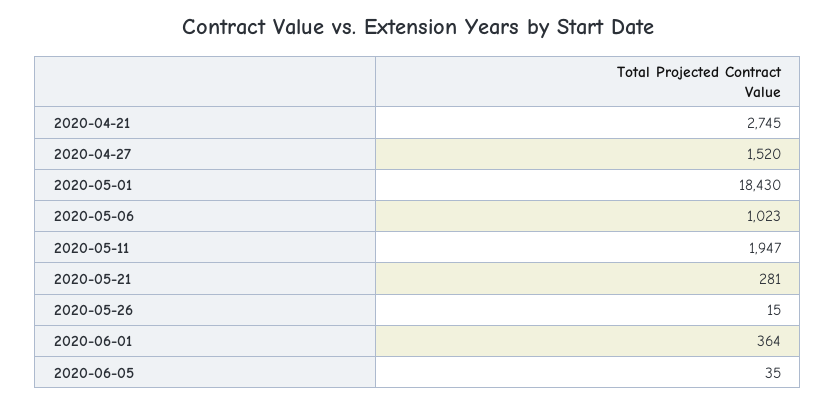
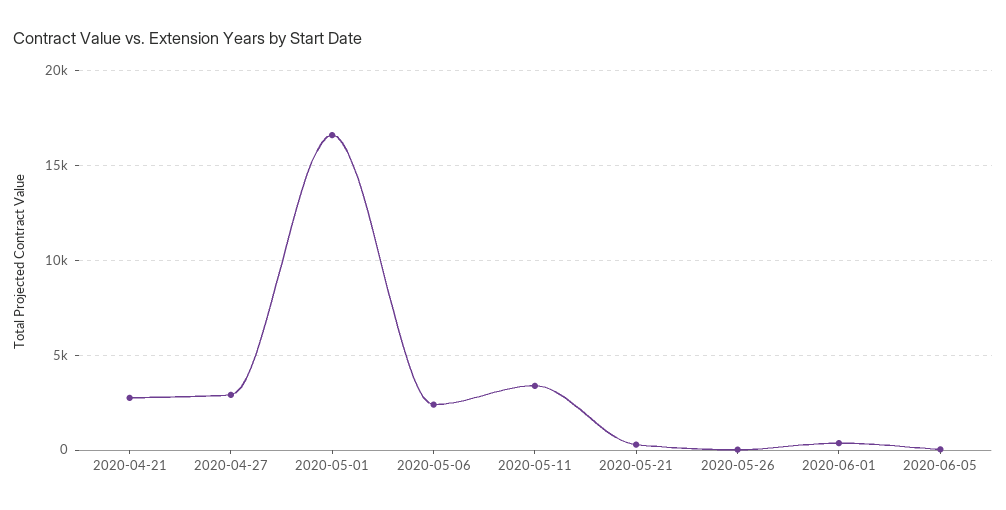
2020-04-27: 1520 -> 3000
2020-05-01: 18430 -> 16500
2020-05-06: 1023 -> 2500
2020-05-11: 1947 -> 3500

